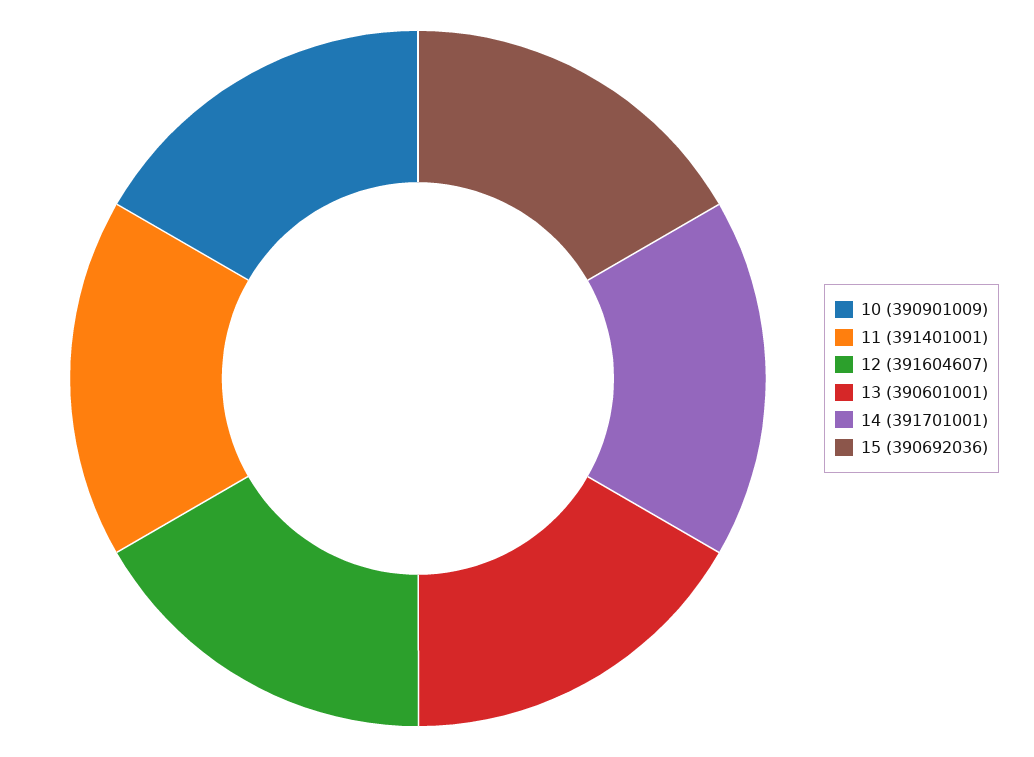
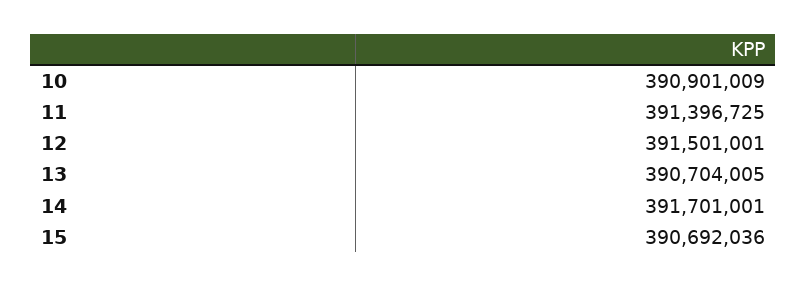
11: 391401001 -> 391396725
12: 391604607 -> 391501001
13: 390601001 -> 390704005

